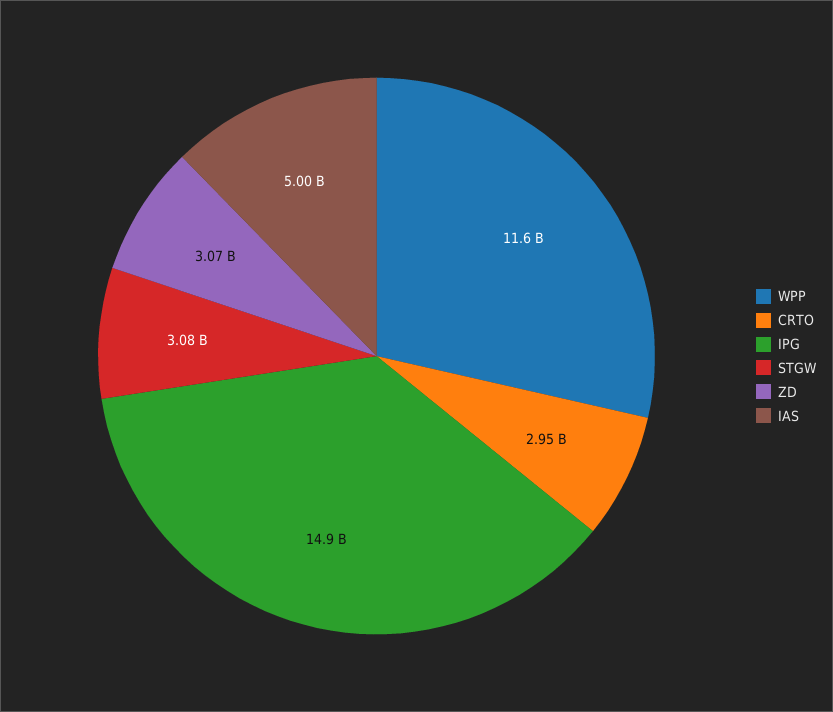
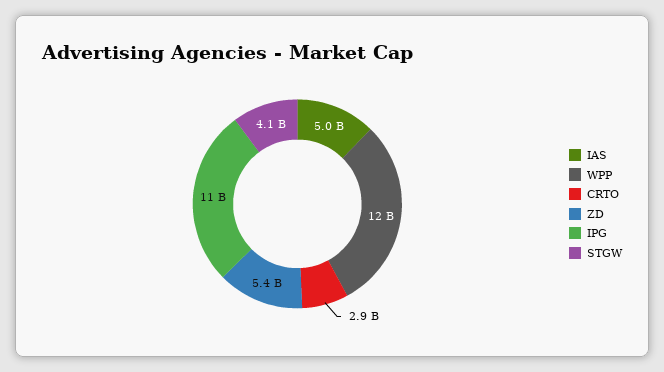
IPG: 14900000000 -> 11000000000
STGW: 3080000000 -> 4100000000
ZD: 3070000000 -> 5400000000

